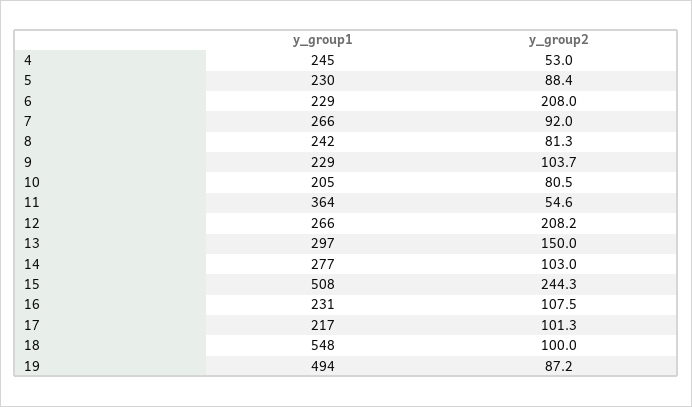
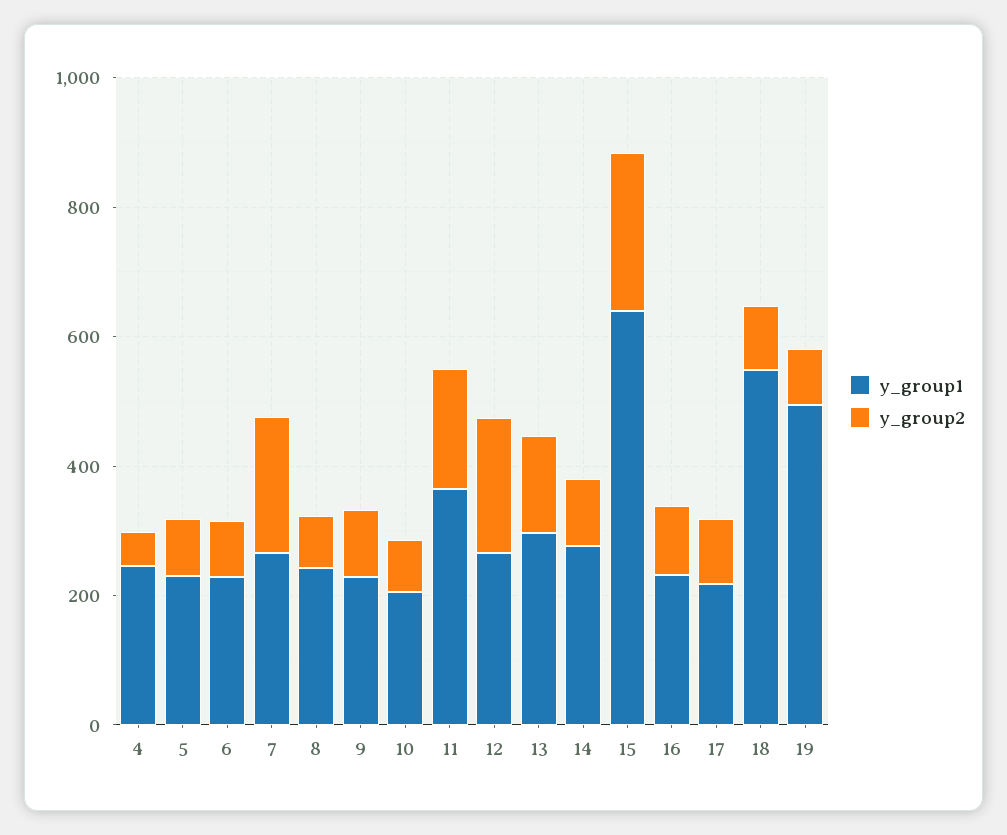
y_group2, 6: 208 -> 100
y_group2, 7: 92 -> 200
y_group2, 11: 54.6 -> 200
y_group1, 15: 508 -> 650

